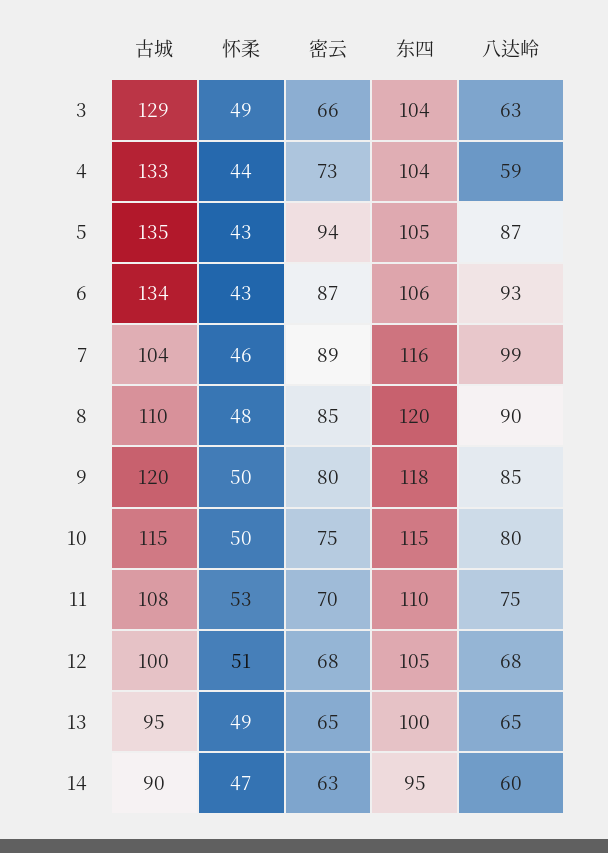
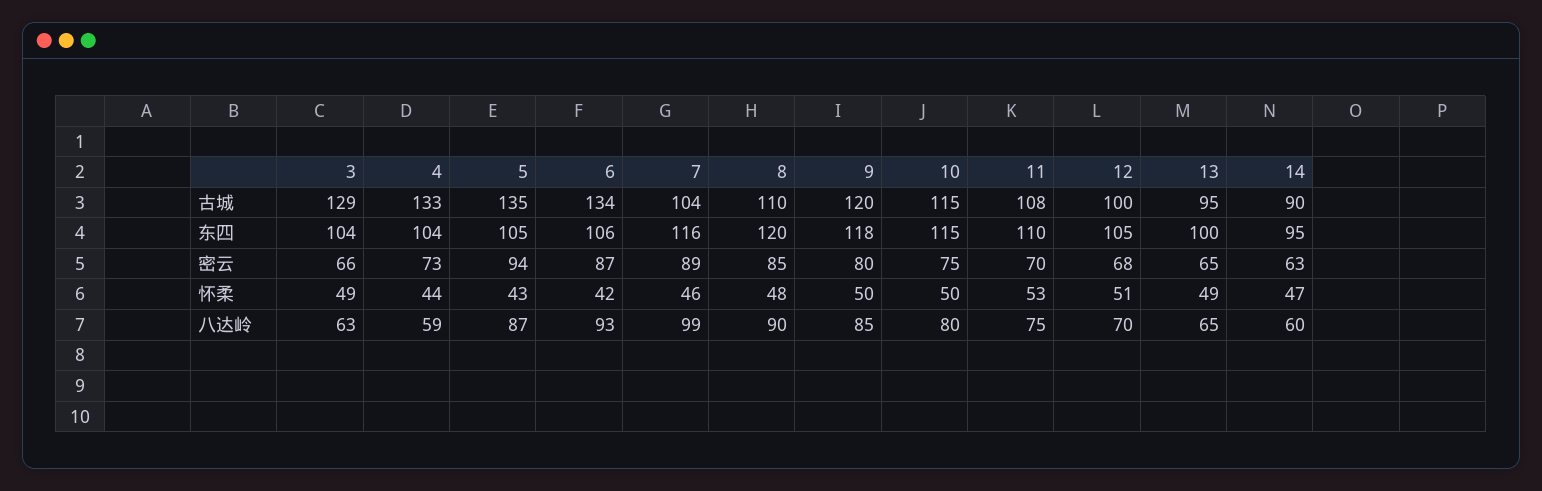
怀柔, 6: 43 -> 42
八达岭, 12: 68 -> 70

